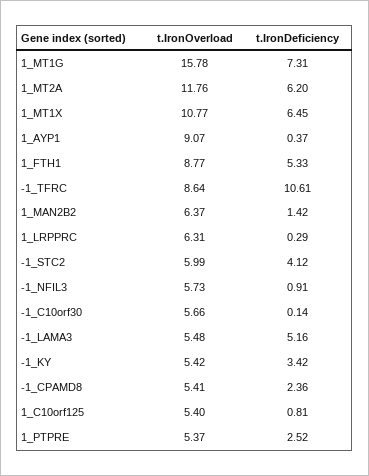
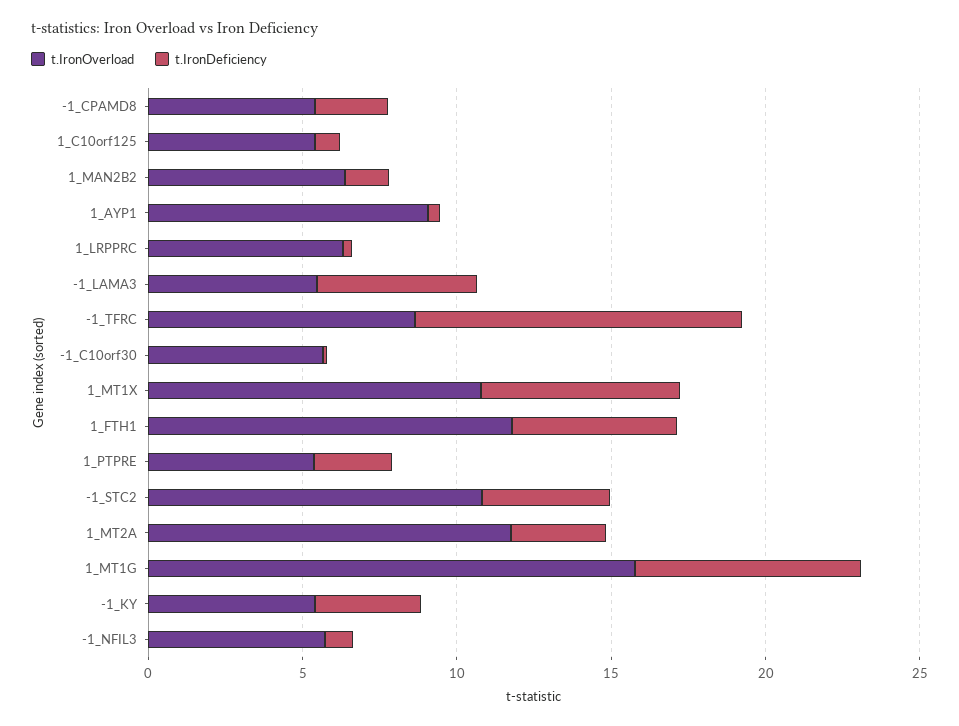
t.IronDeficiency, 1_MT2A: 6.2 -> 3
t.IronOverload, 1_FTH1: 8.77 -> 12
t.IronOverload, -1_STC2: 5.99 -> 11

